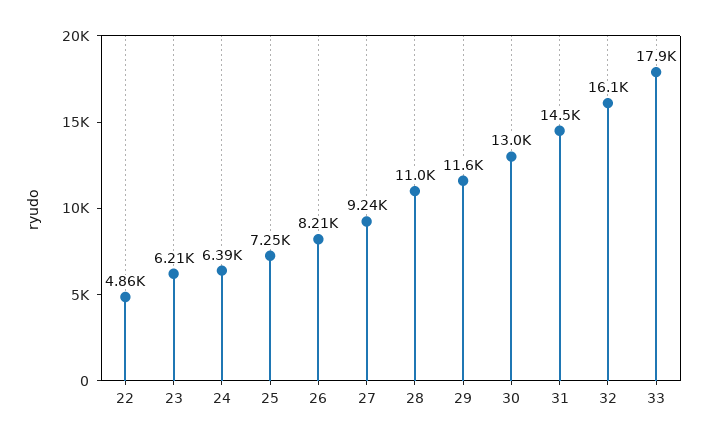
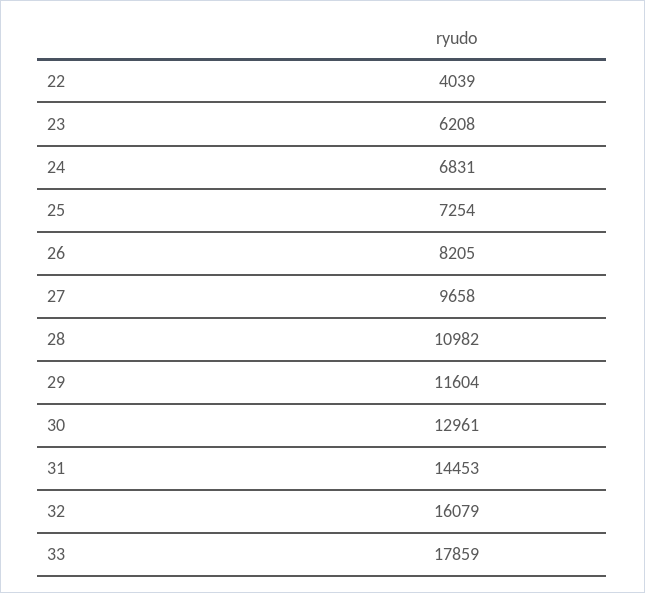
22: 4860 -> 4039
24: 6390 -> 6831
27: 9240 -> 9658

